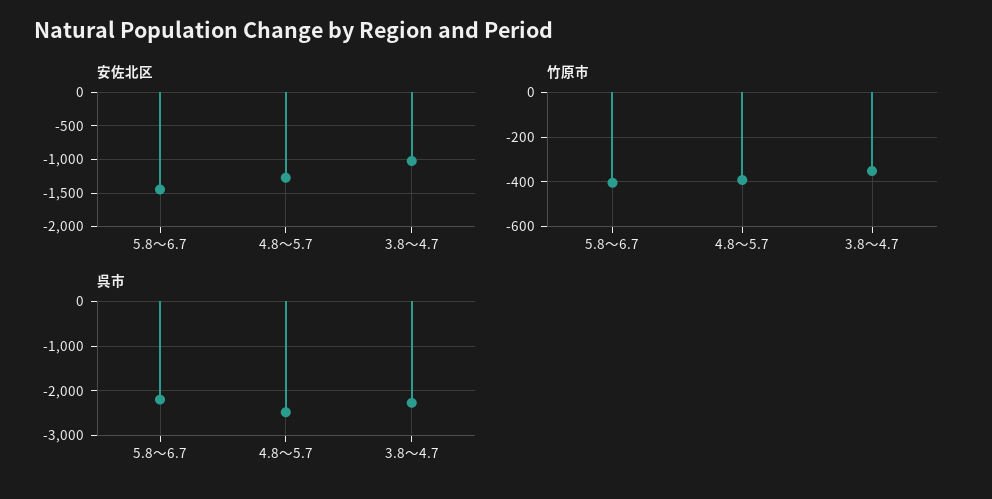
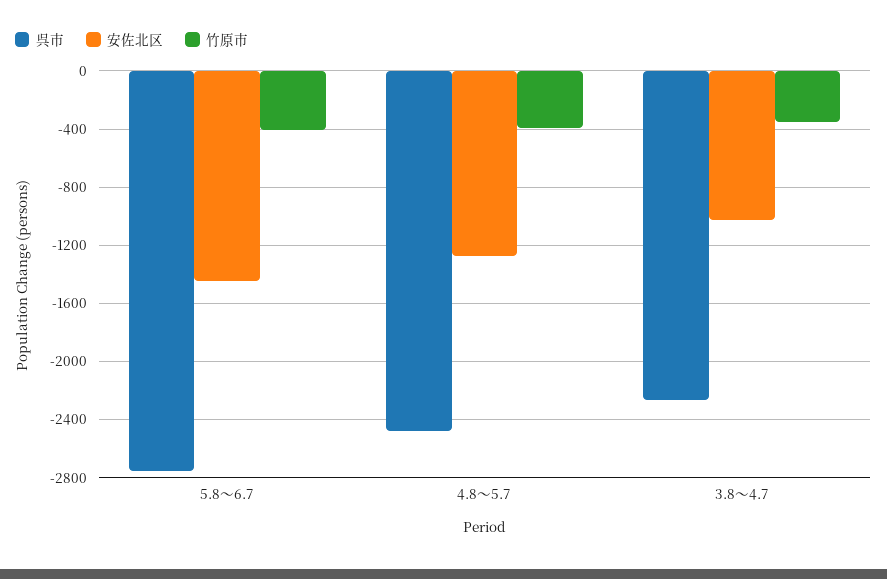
呉市, 5.8～6.7: -2200 -> -2750

